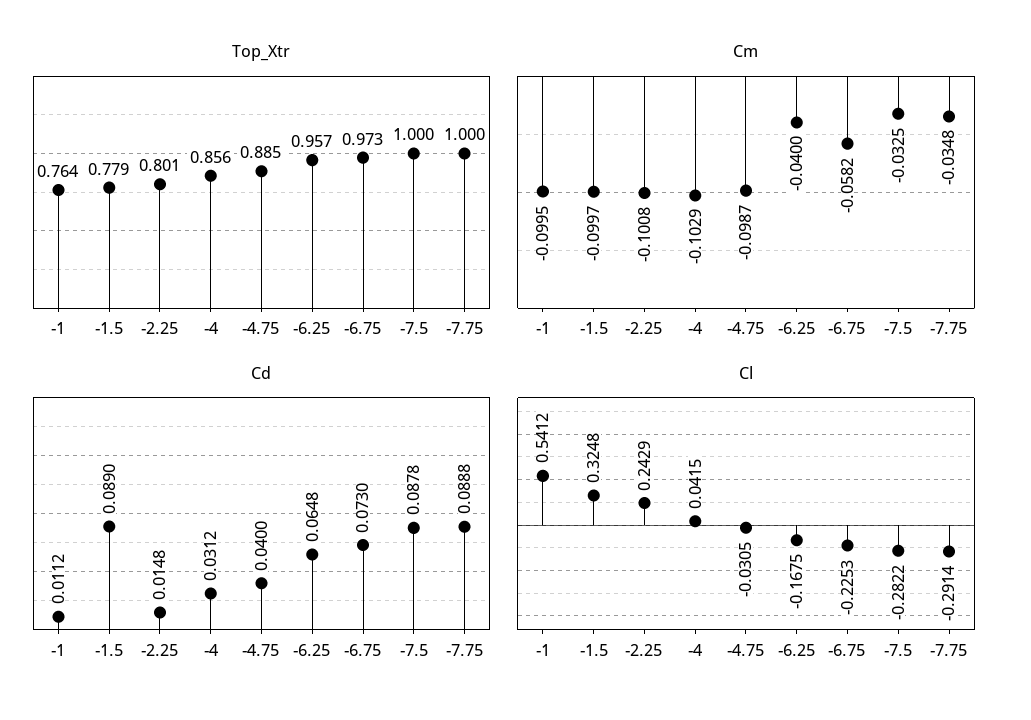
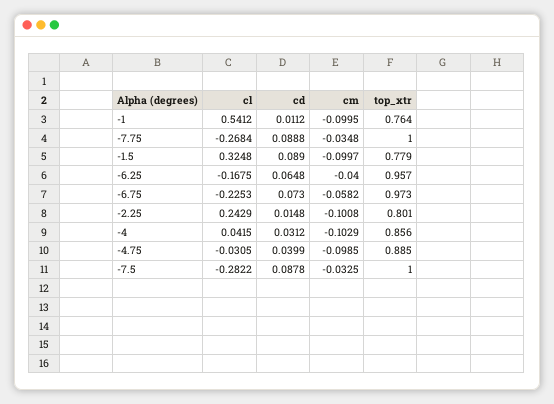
Cm, -4.75: -0.0987 -> -0.0985
Cd, -4.75: 0.04 -> 0.0399
Cl, -7.75: -0.2914 -> -0.2684

